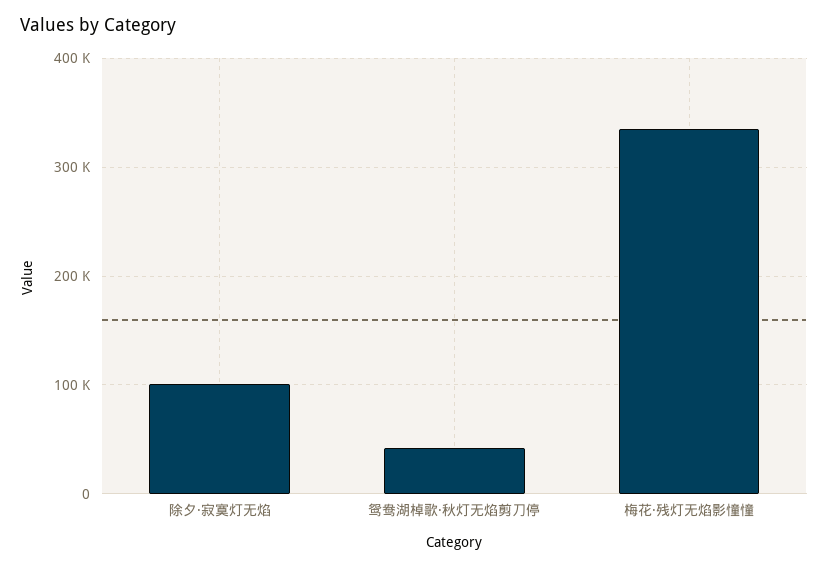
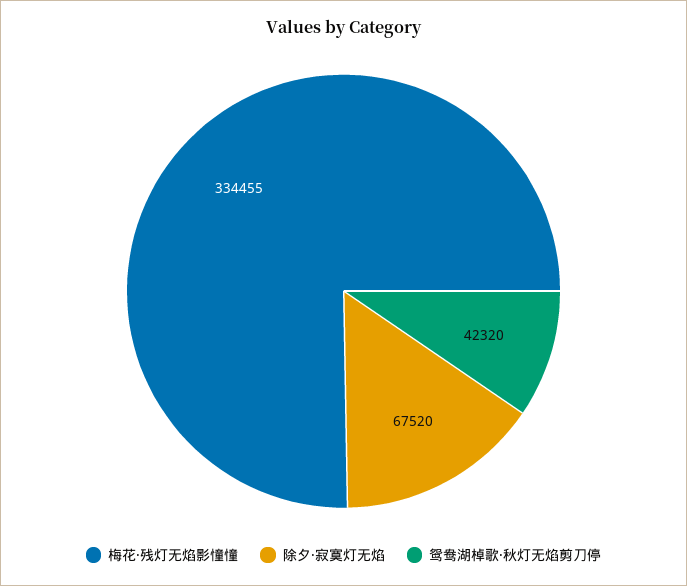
除夕·寂寞灯无焰: 100000 -> 67520

